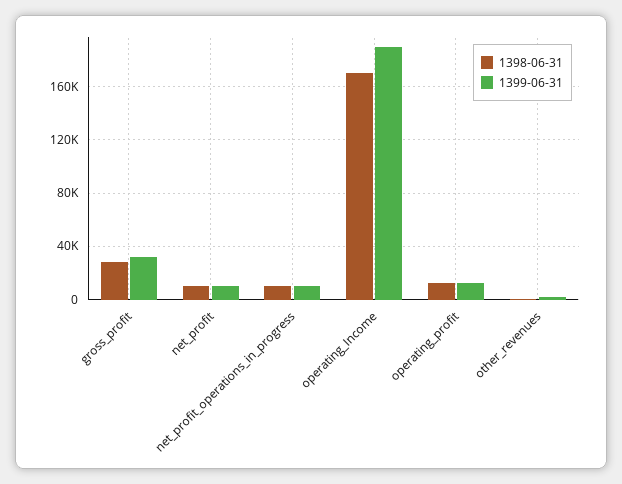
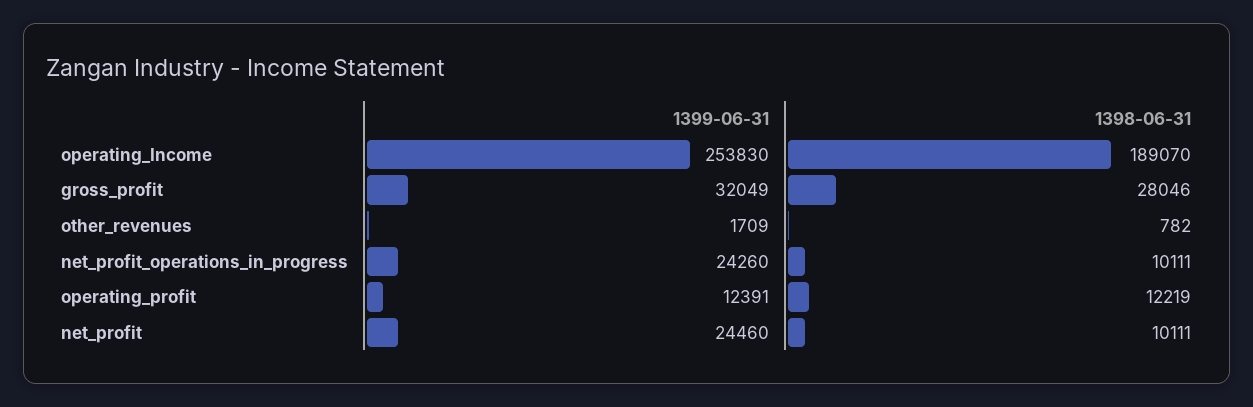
1399-06-31, net_profit: 10000 -> 24460
1399-06-31, net_profit_operations_in_progress: 10000 -> 24260
1398-06-31, operating_Income: 170000 -> 189070
1399-06-31, operating_Income: 190000 -> 253830

